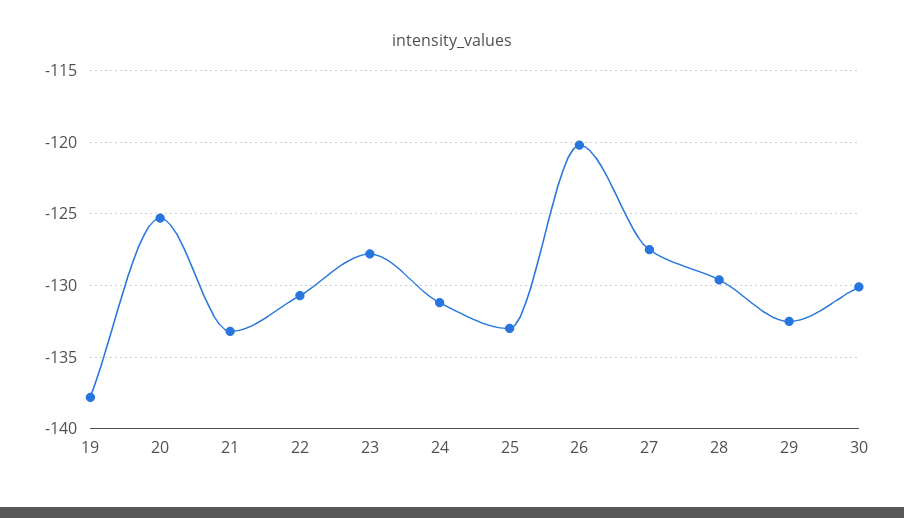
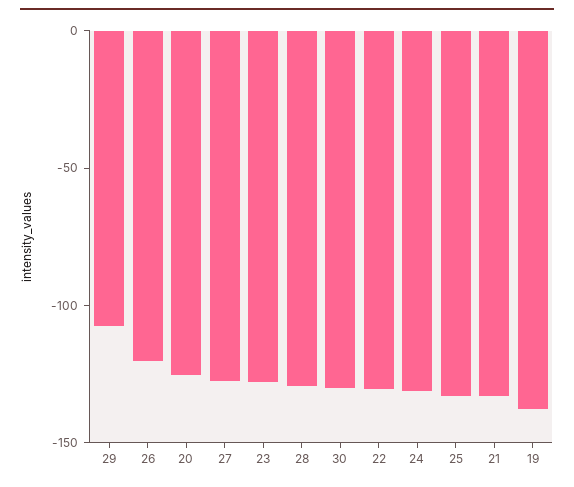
29: -132.5 -> -110

